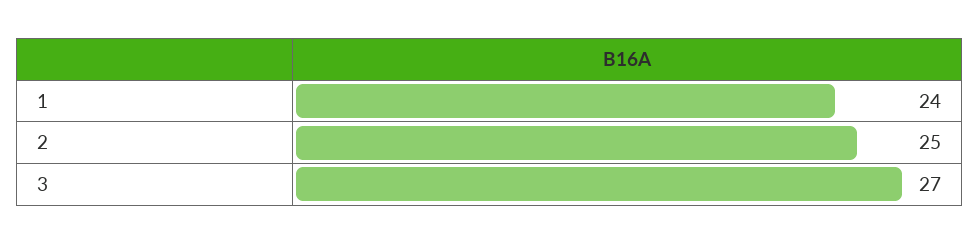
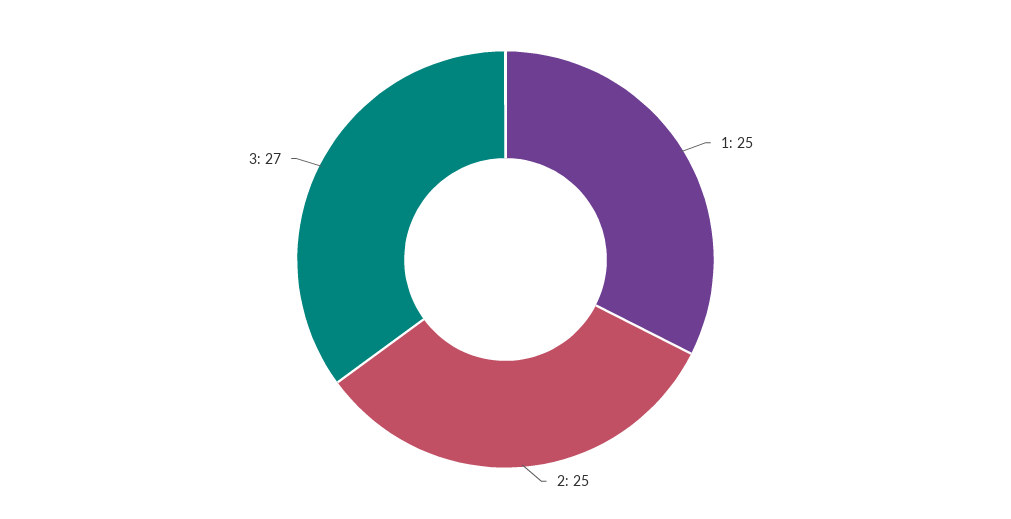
1: 24 -> 25

